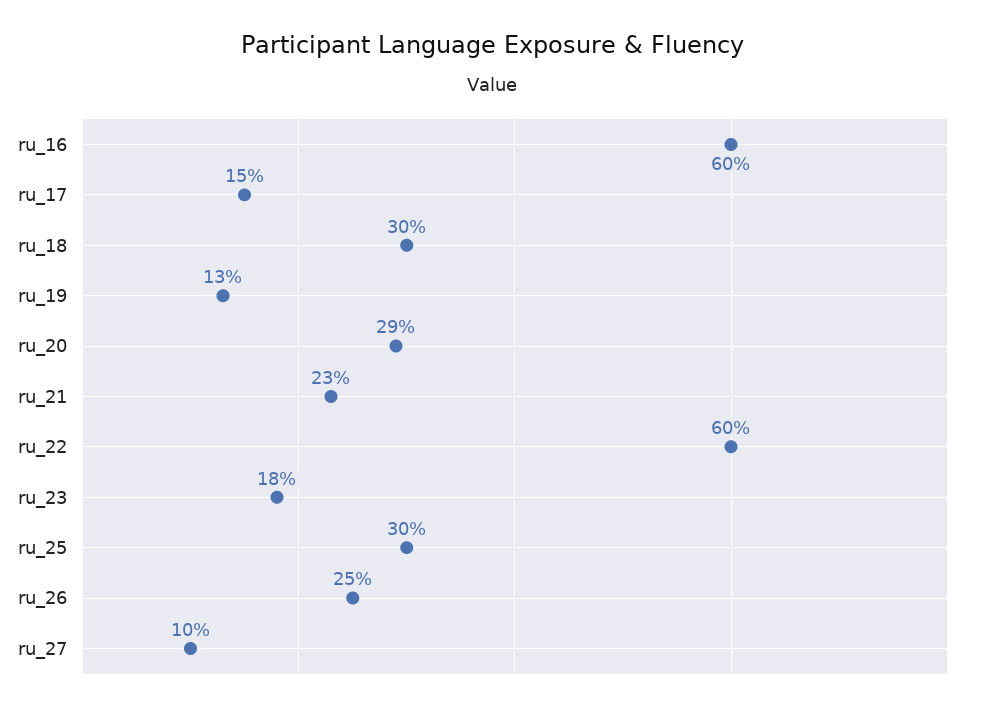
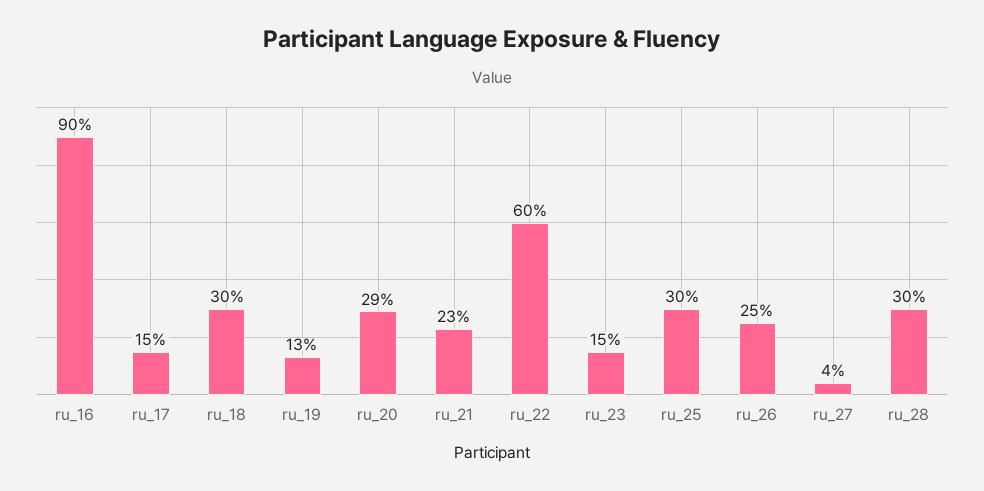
ru_16: 60 -> 90
ru_23: 18 -> 15
ru_27: 10 -> 4
ru_28: none -> 30

